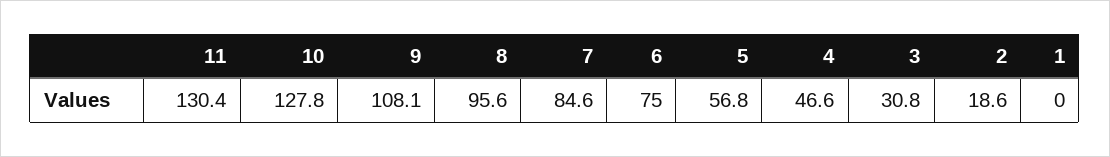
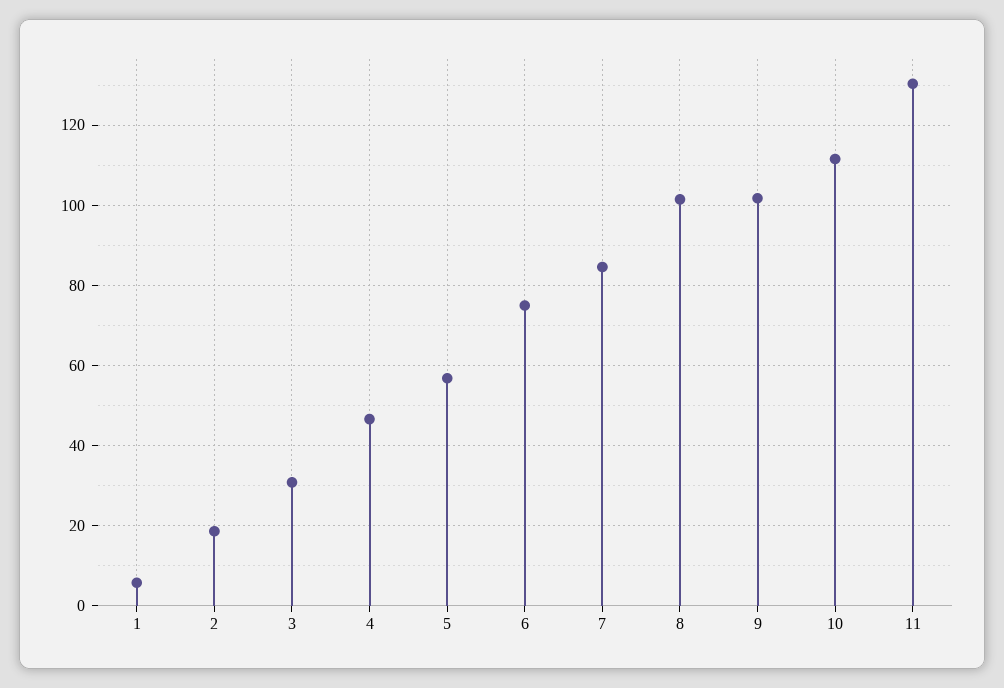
10: 127.8 -> 112
9: 108.1 -> 102
8: 95.6 -> 102
1: 0 -> 6

